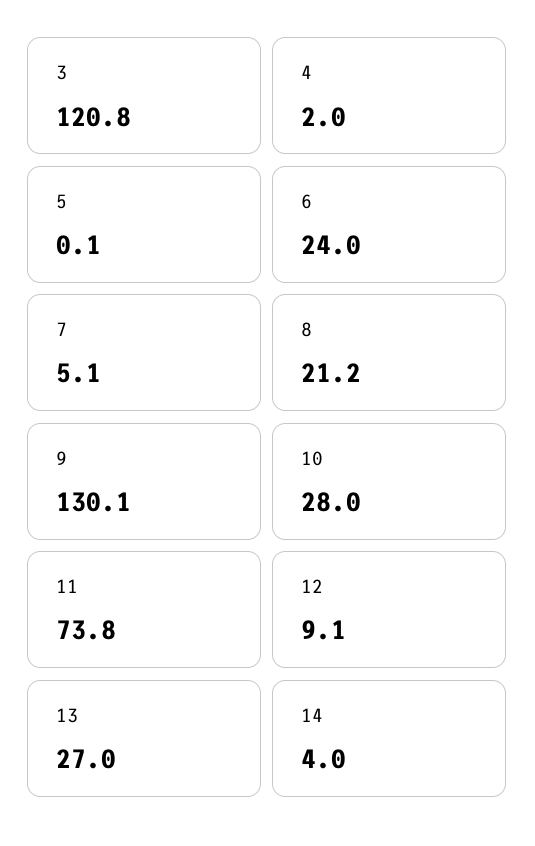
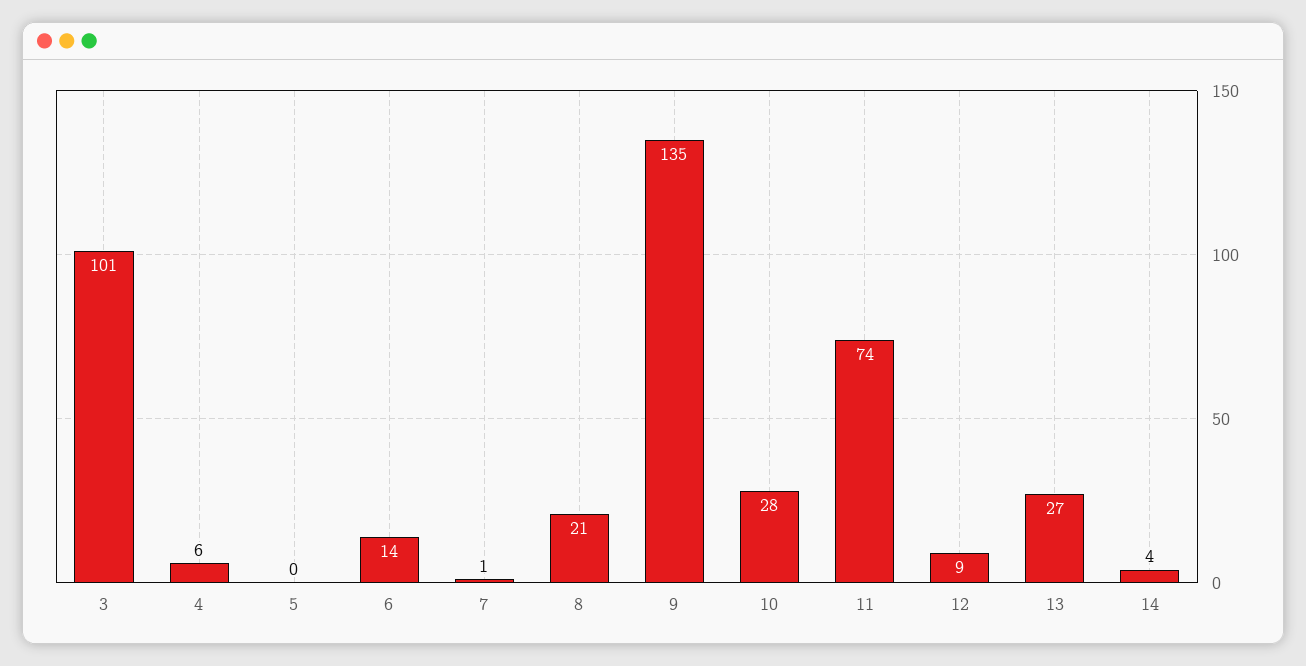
3: 120.8 -> 101
4: 2 -> 6
6: 24 -> 14
7: 5.1 -> 1
9: 130.1 -> 135

